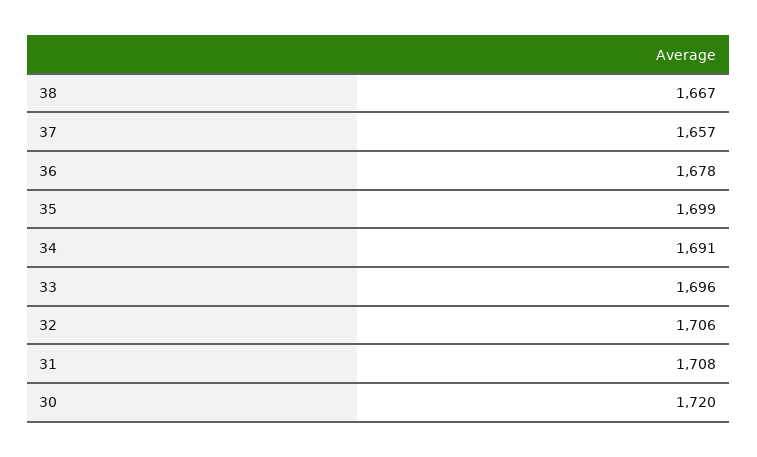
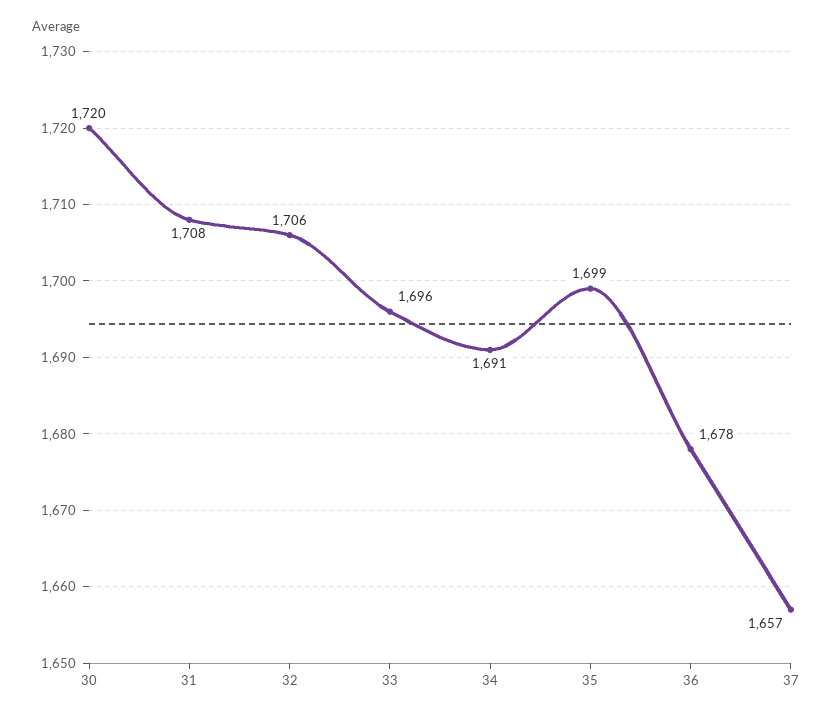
38: 1667 -> none

